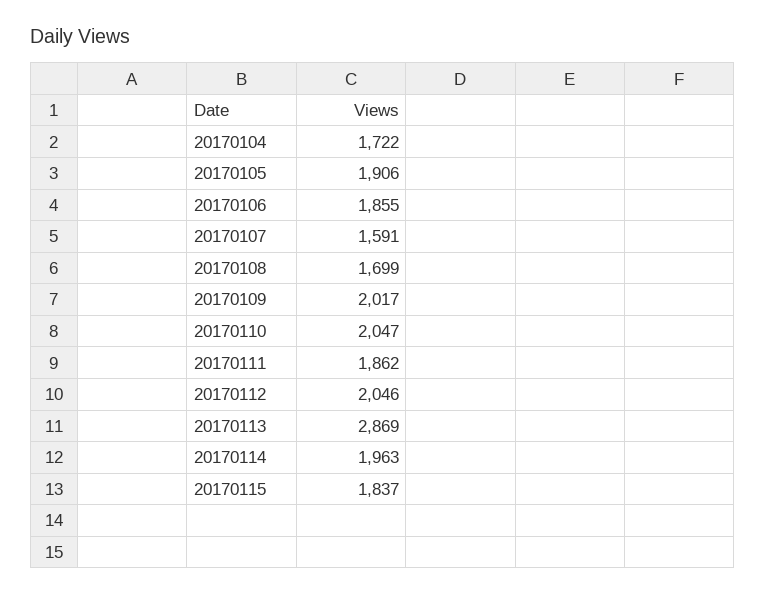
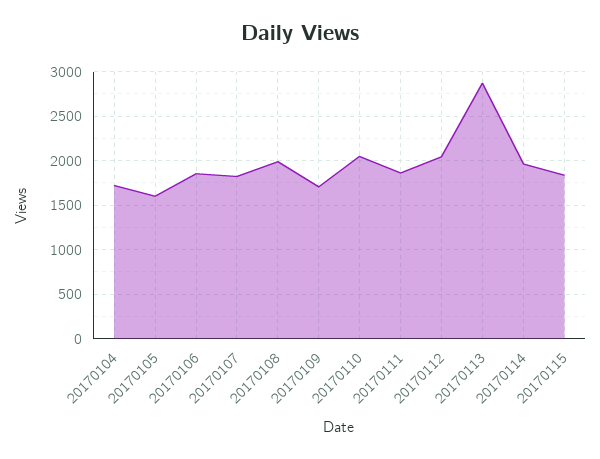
20170105: 1906 -> 1600
20170107: 1591 -> 1800
20170108: 1699 -> 2000
20170109: 2017 -> 1700

